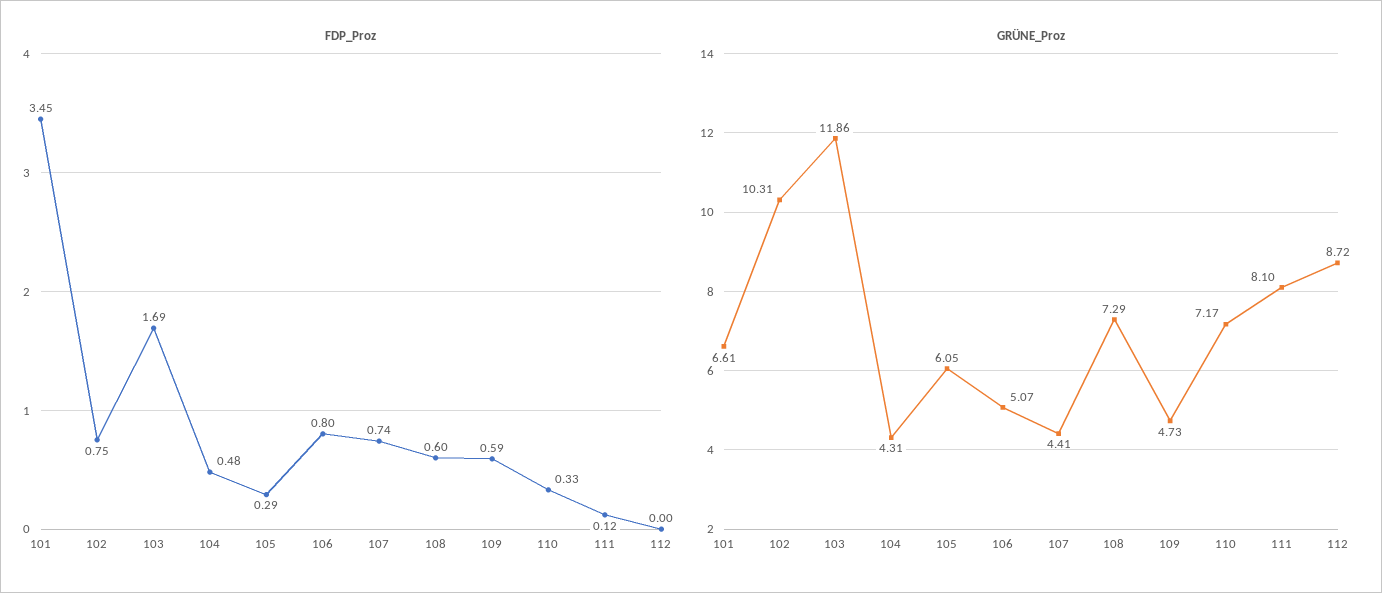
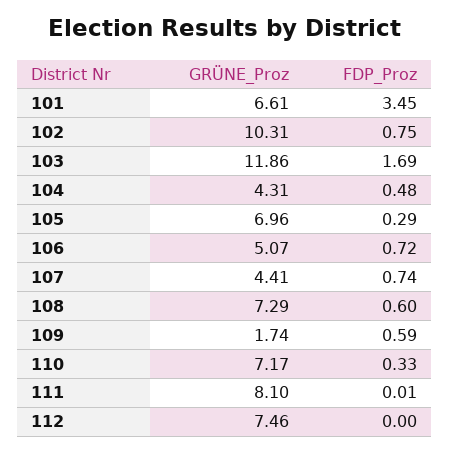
FDP_Proz, 106: 0.8 -> 0.72
FDP_Proz, 111: 0.12 -> 0.01
GRÜNE_Proz, 105: 6.05 -> 6.96
GRÜNE_Proz, 109: 4.73 -> 1.74
GRÜNE_Proz, 112: 8.72 -> 7.46

